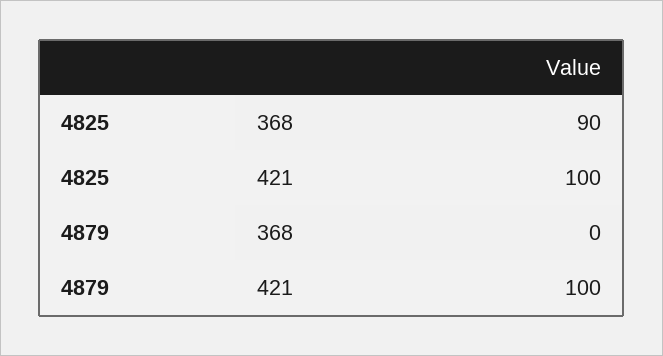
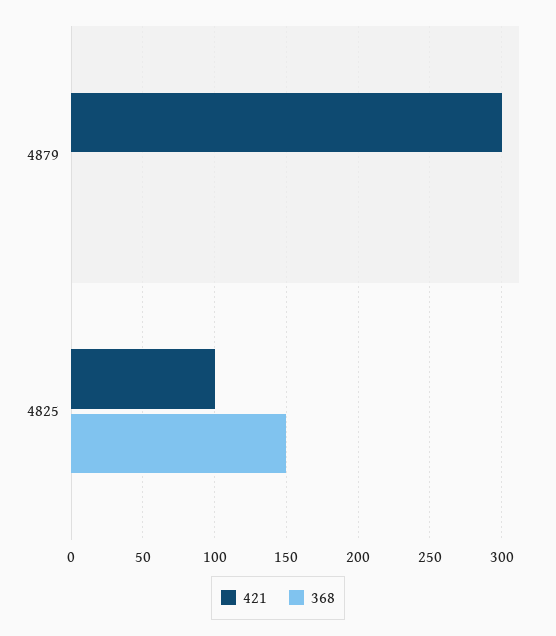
368, 4825: 90 -> 150
421, 4879: 100 -> 300

